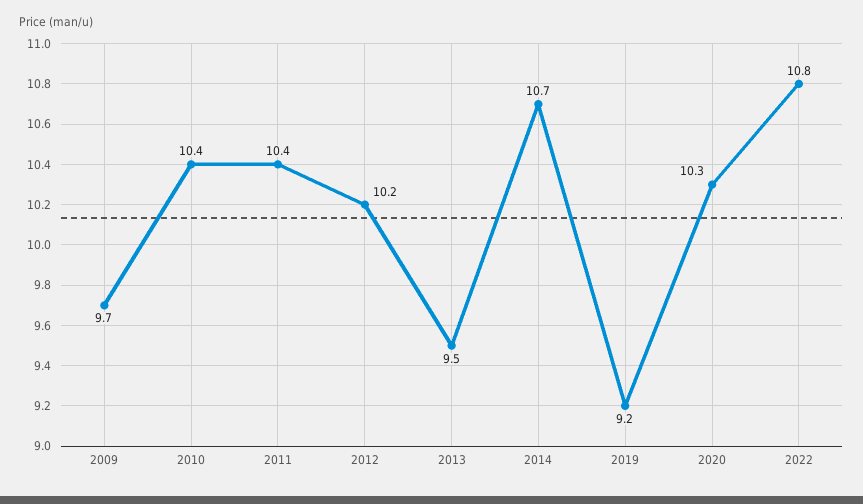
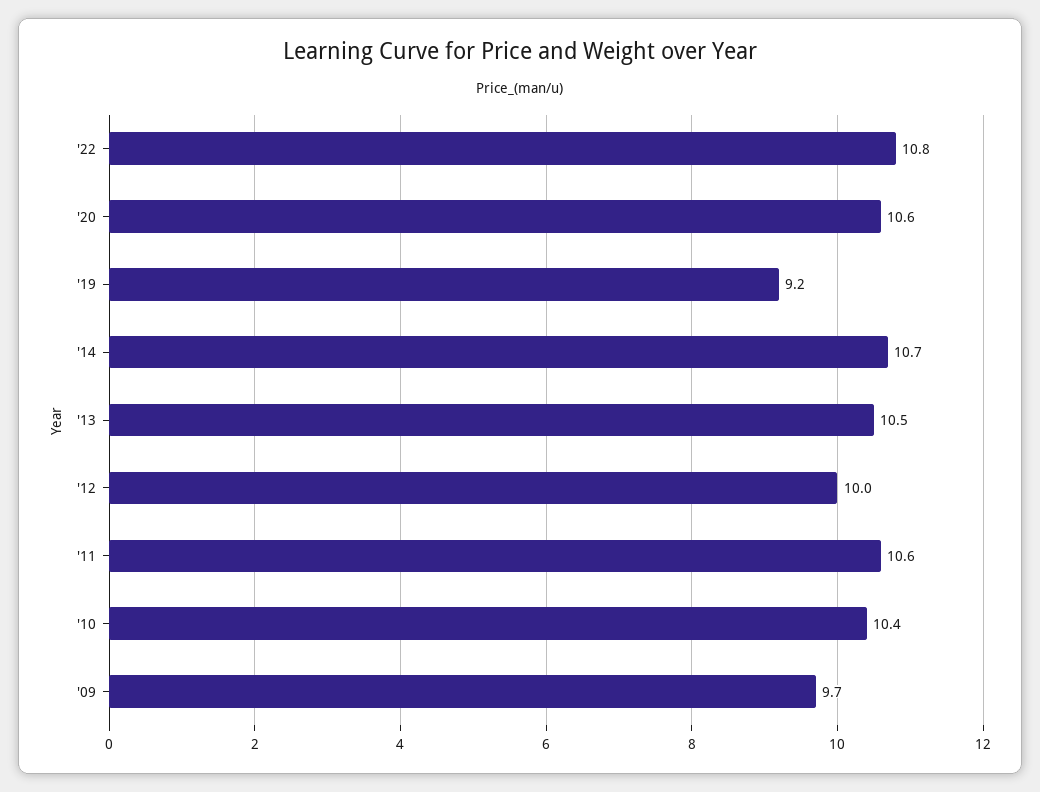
2011: 10.4 -> 10.6
2012: 10.2 -> 10
2013: 9.5 -> 10.5
2020: 10.3 -> 10.6

